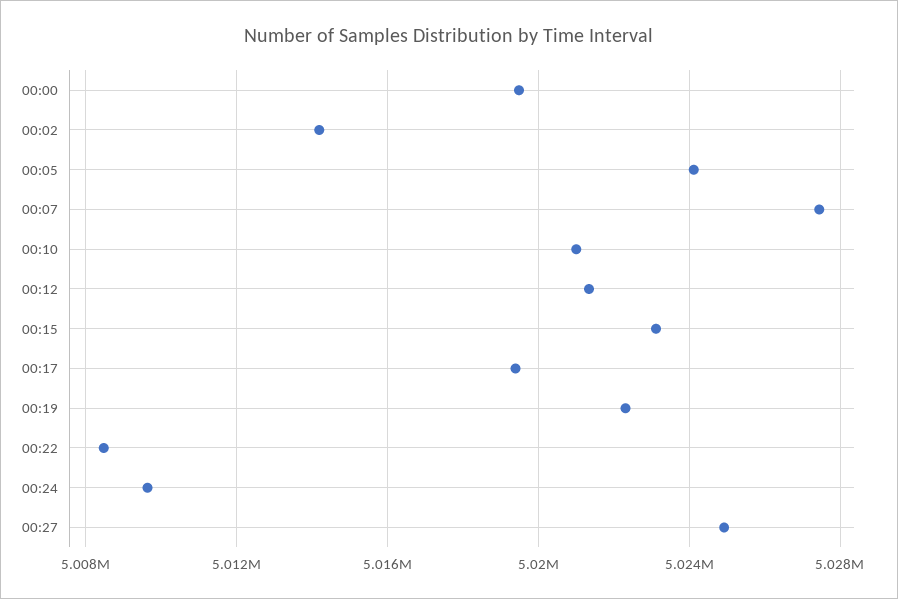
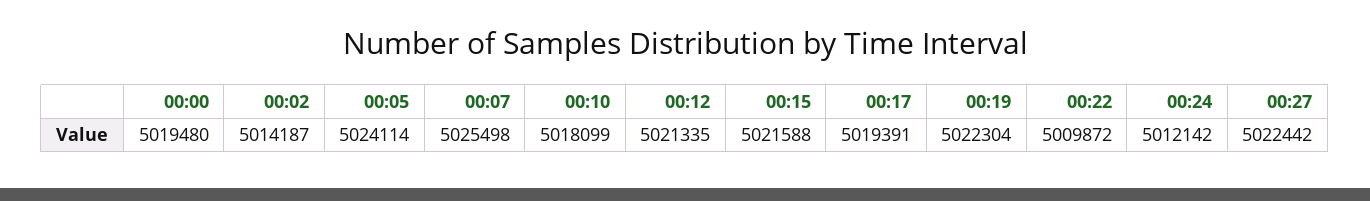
00:07: 5027500 -> 5025498
00:10: 5021000 -> 5018099
00:15: 5023000 -> 5021588
00:22: 5008500 -> 5009872
00:24: 5009500 -> 5012142
00:27: 5025000 -> 5022442

